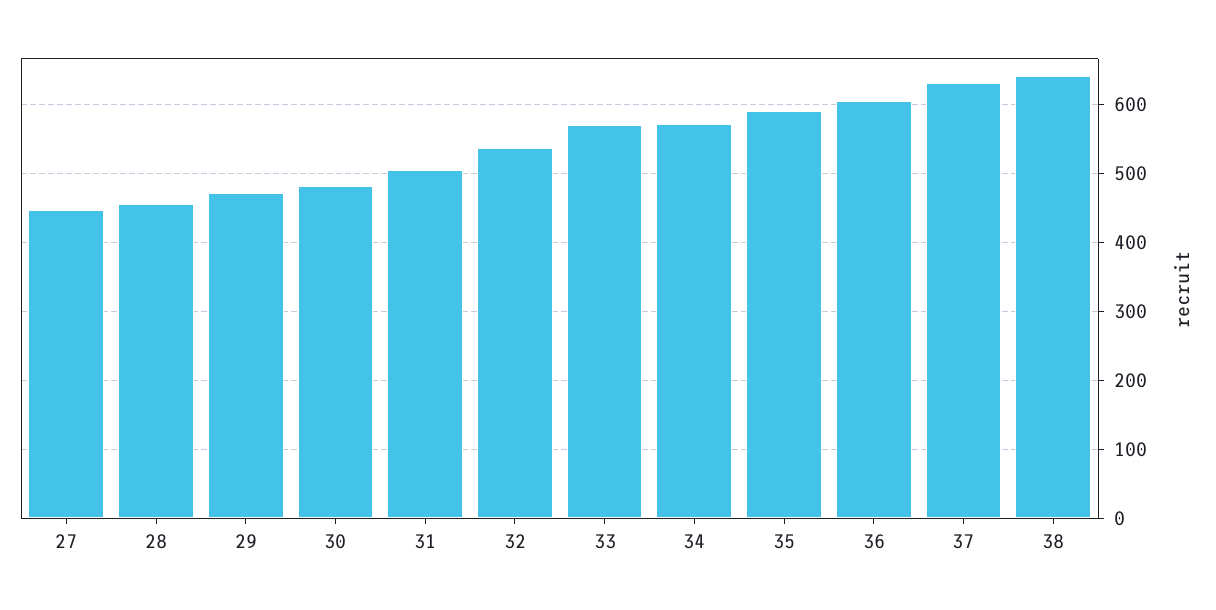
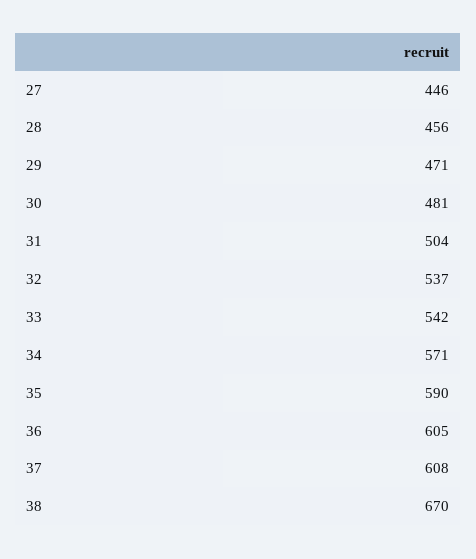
33: 570 -> 542
37: 630 -> 608
38: 640 -> 670

